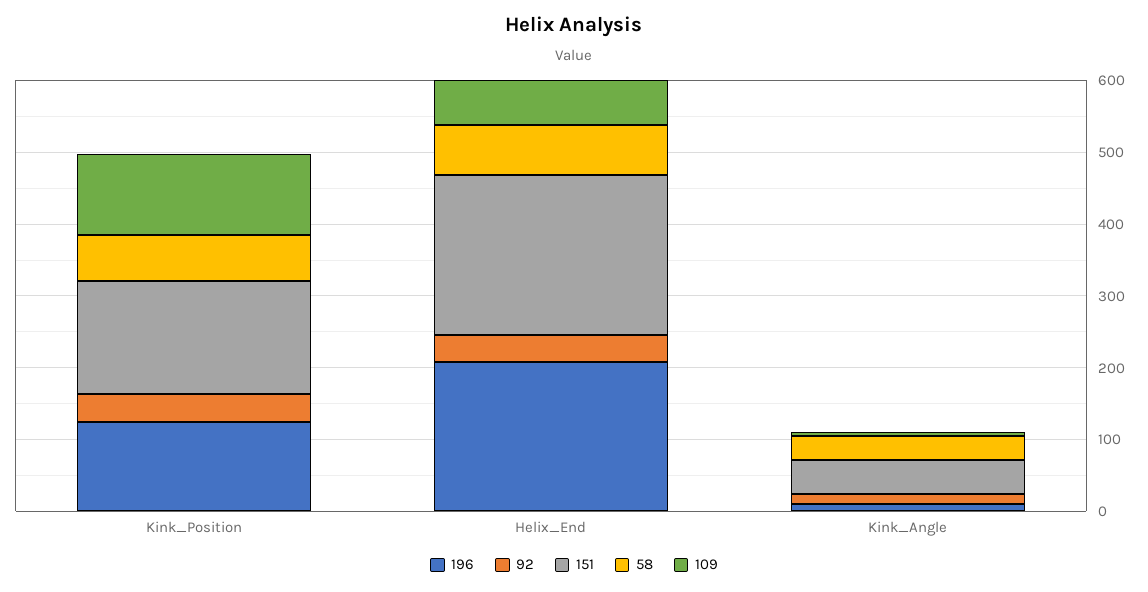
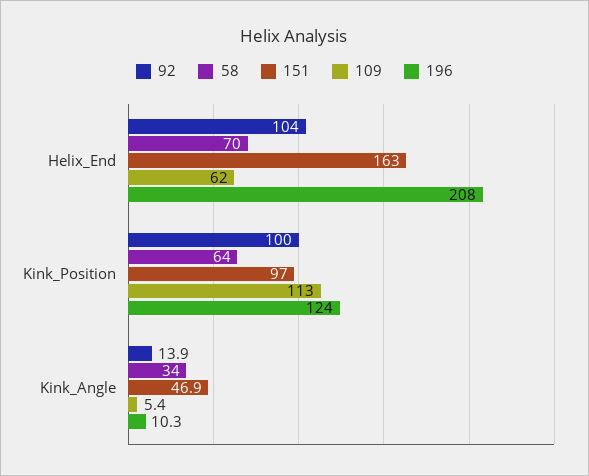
92, Kink_Position: 40 -> 100
151, Kink_Position: 160 -> 97
92, Helix_End: 40 -> 104
151, Helix_End: 220 -> 163

